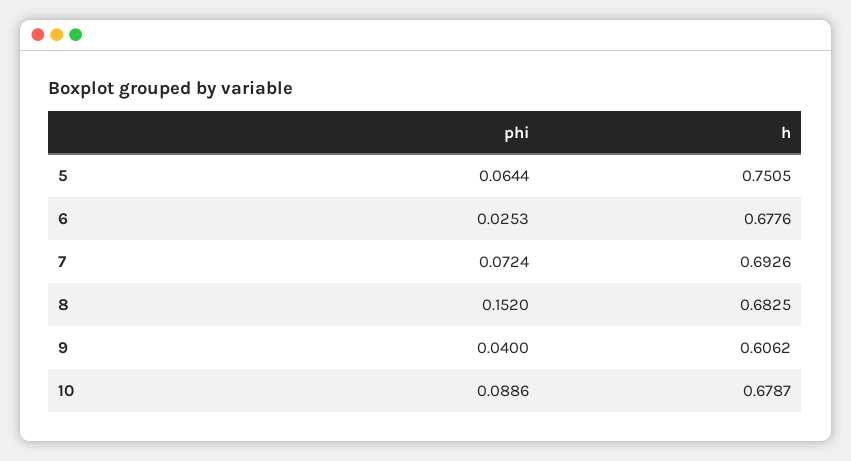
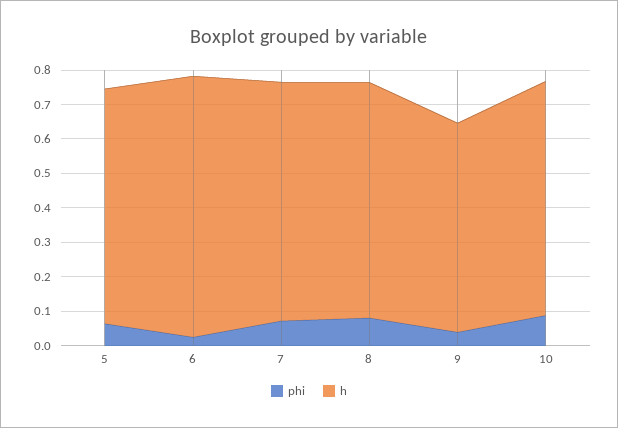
h, 5: 0.7505 -> 0.675
h, 6: 0.6776 -> 0.75
phi, 8: 0.152 -> 0.075

